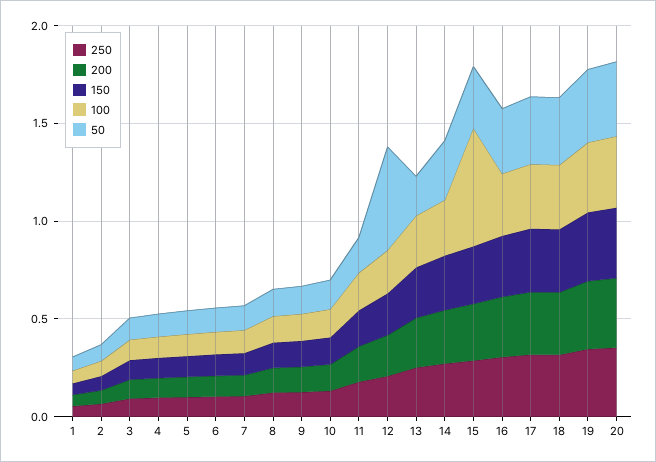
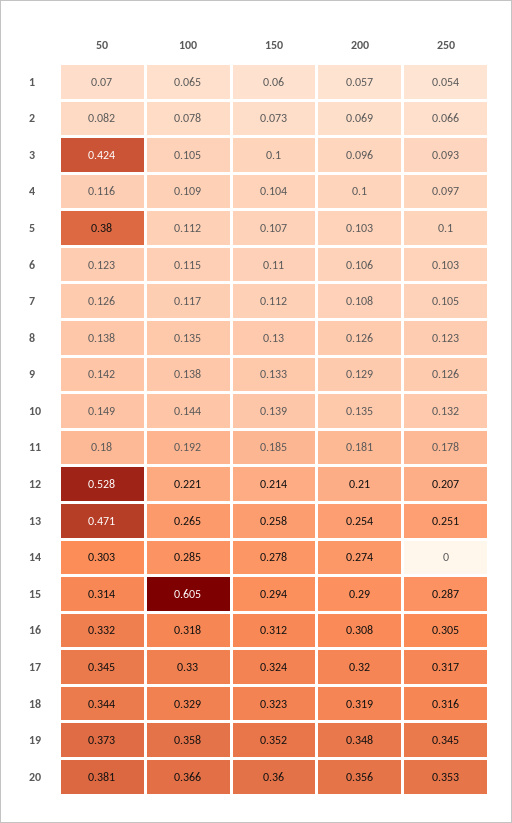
50, 3: 0.1 -> 0.424
50, 5: 0.1 -> 0.38
50, 13: 0.2 -> 0.471
250, 14: 0.3 -> 0

